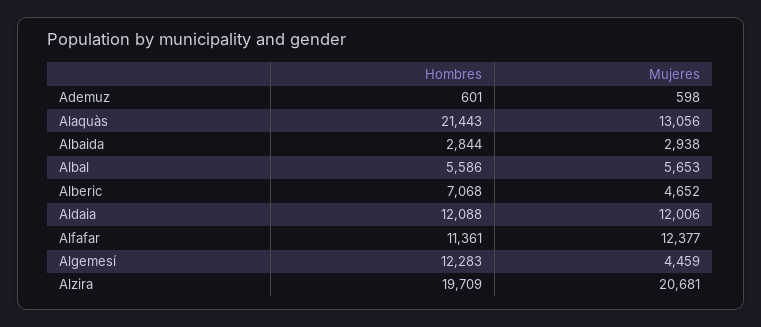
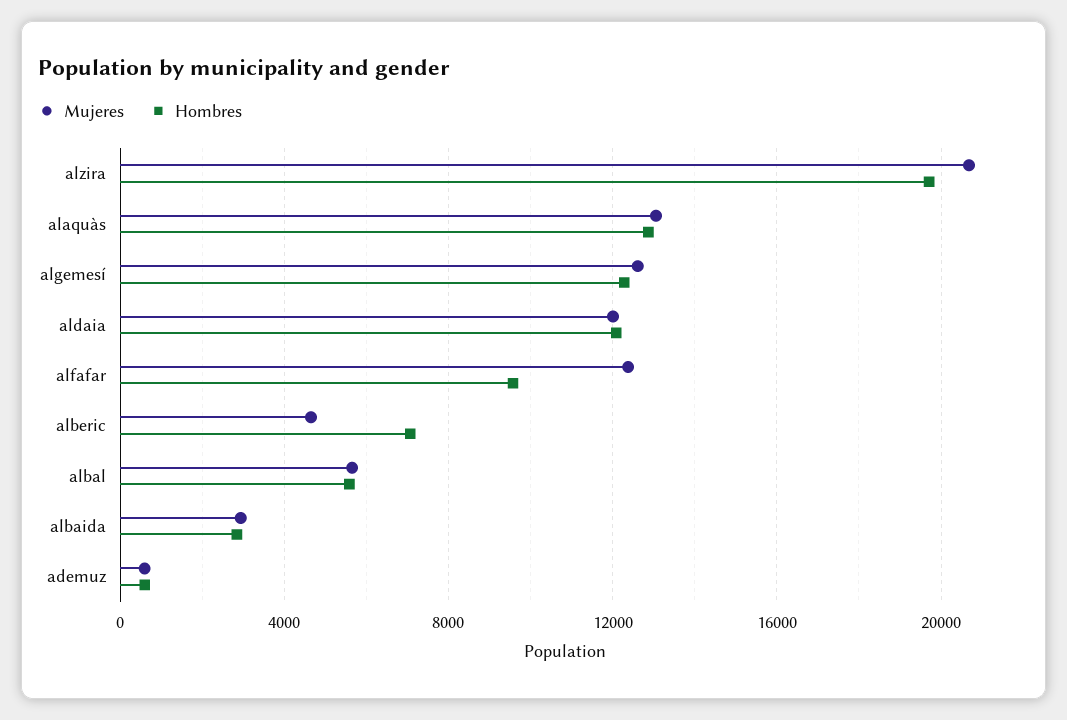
Hombres, Alaquàs: 21443 -> 13000
Hombres, Alfafar: 11361 -> 9500
Mujeres, Algemesí: 4459 -> 12500

